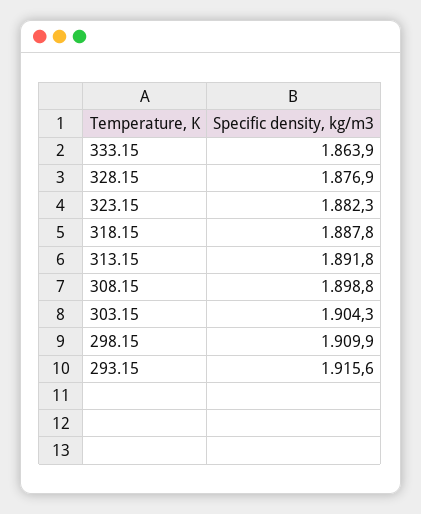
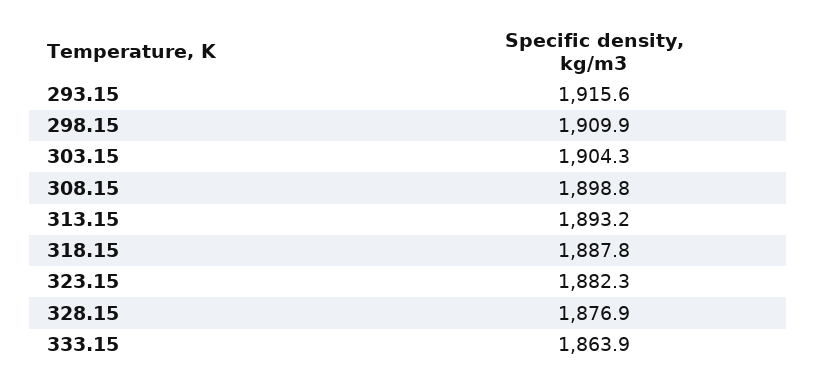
313.15: 1891.8 -> 1893.2

